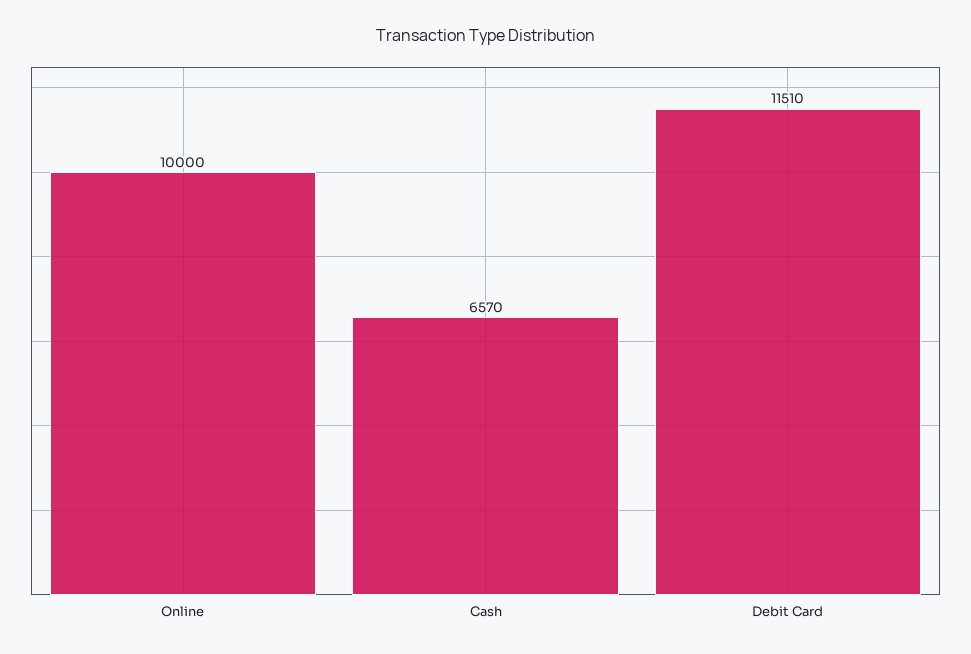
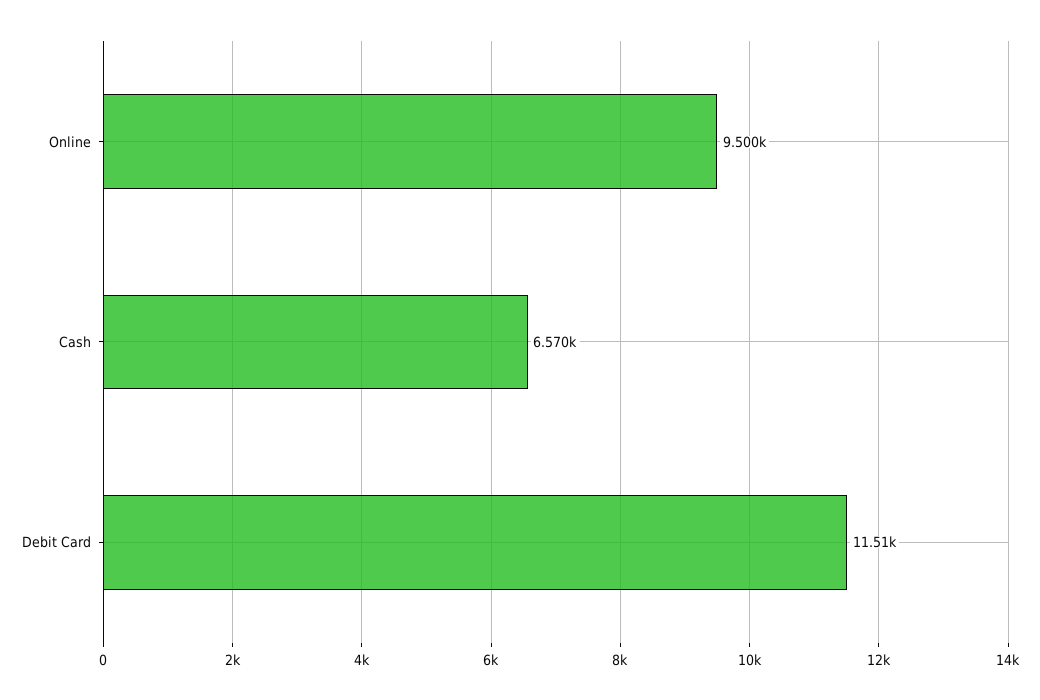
Online: 10000 -> 9500

